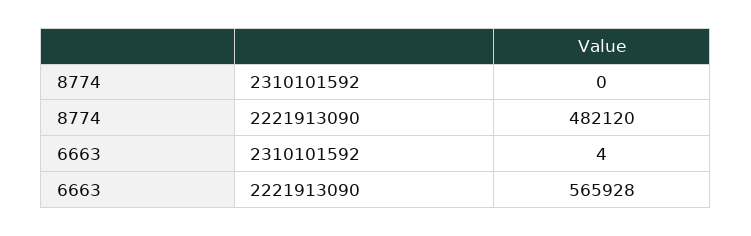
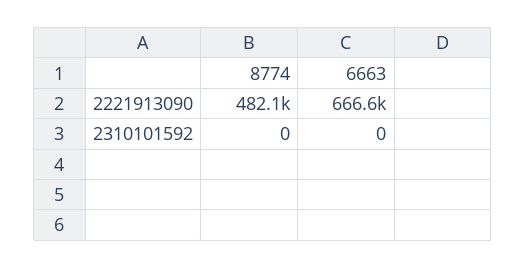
6663, 2310101592: 4 -> 0
6663, 2221913090: 565928 -> 666600

